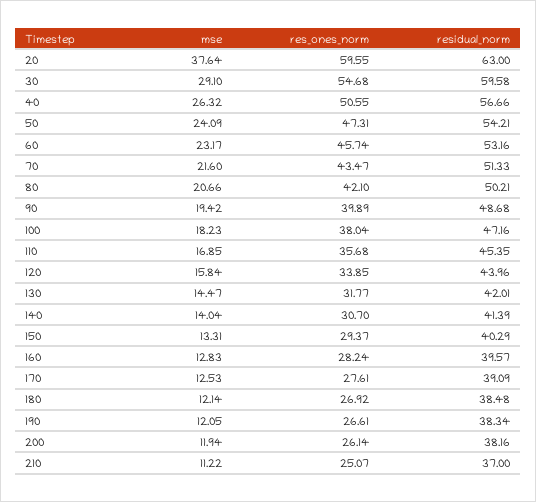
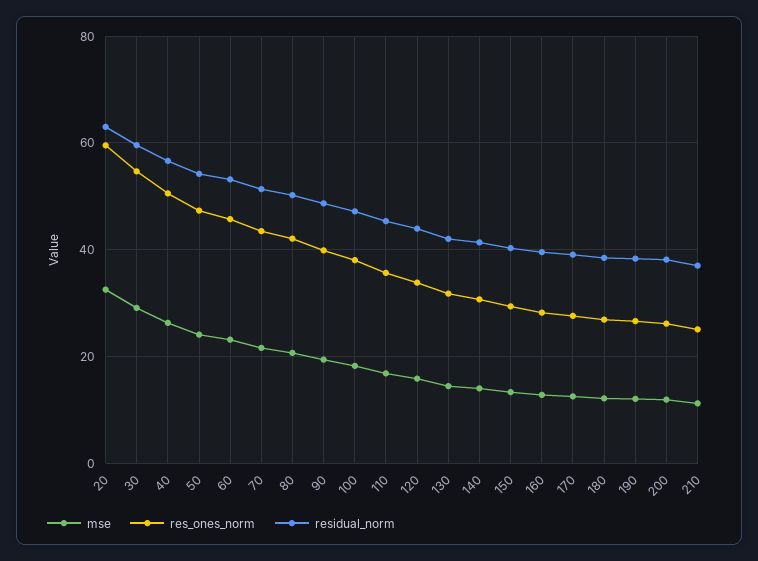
mse, 20: 37.64 -> 32

